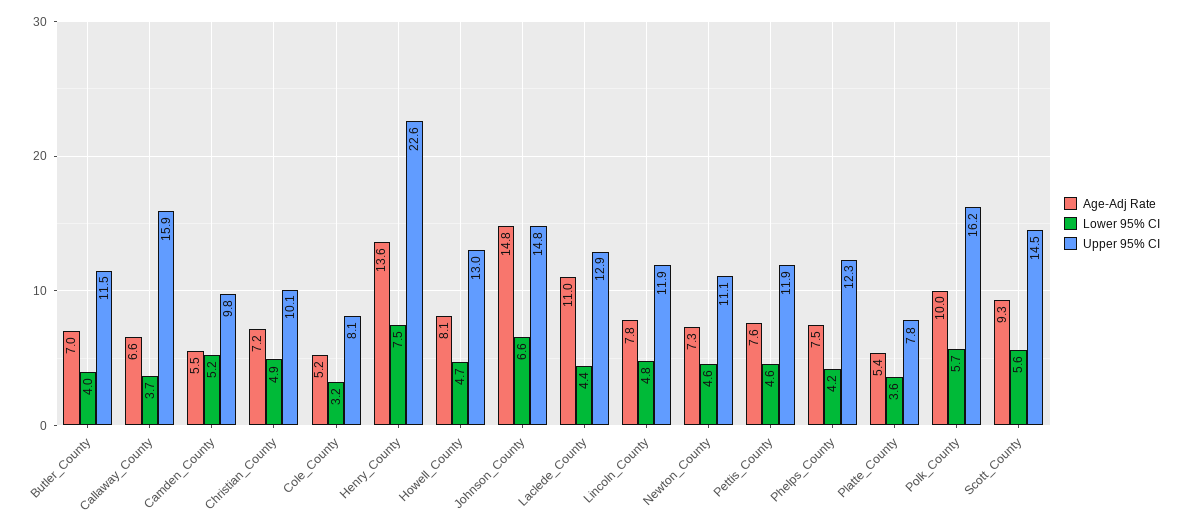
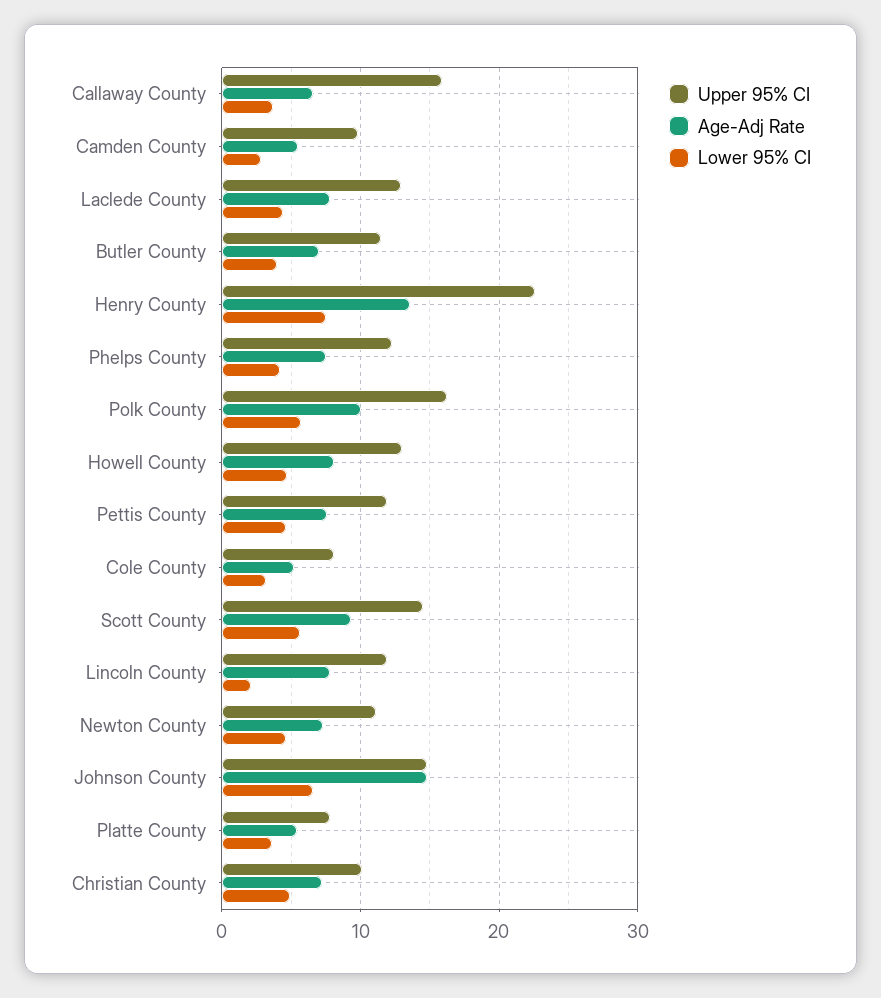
Lower 95% CI, Camden_County: 5.2 -> 3
Age-Adj Rate, Laclede_County: 11 -> 8
Lower 95% CI, Lincoln_County: 4.8 -> 2

